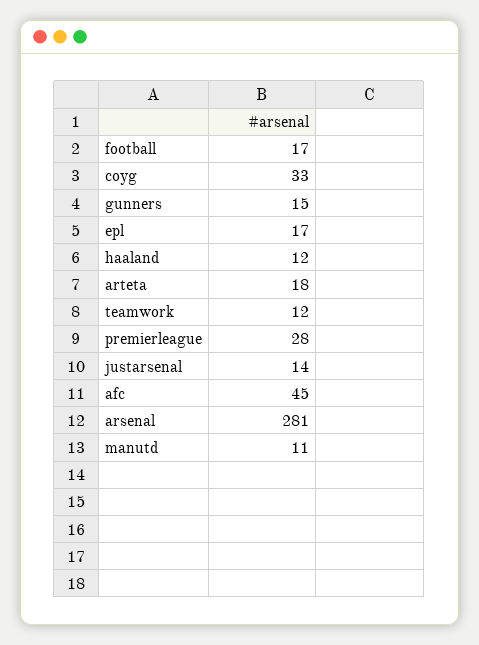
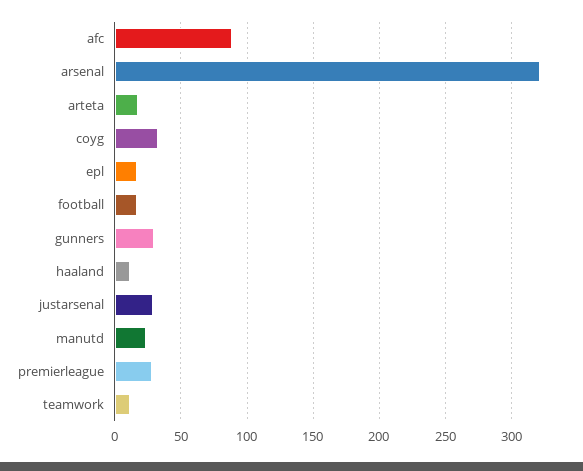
gunners: 15 -> 30
justarsenal: 14 -> 30
afc: 45 -> 90
arsenal: 281 -> 320
manutd: 11 -> 25

